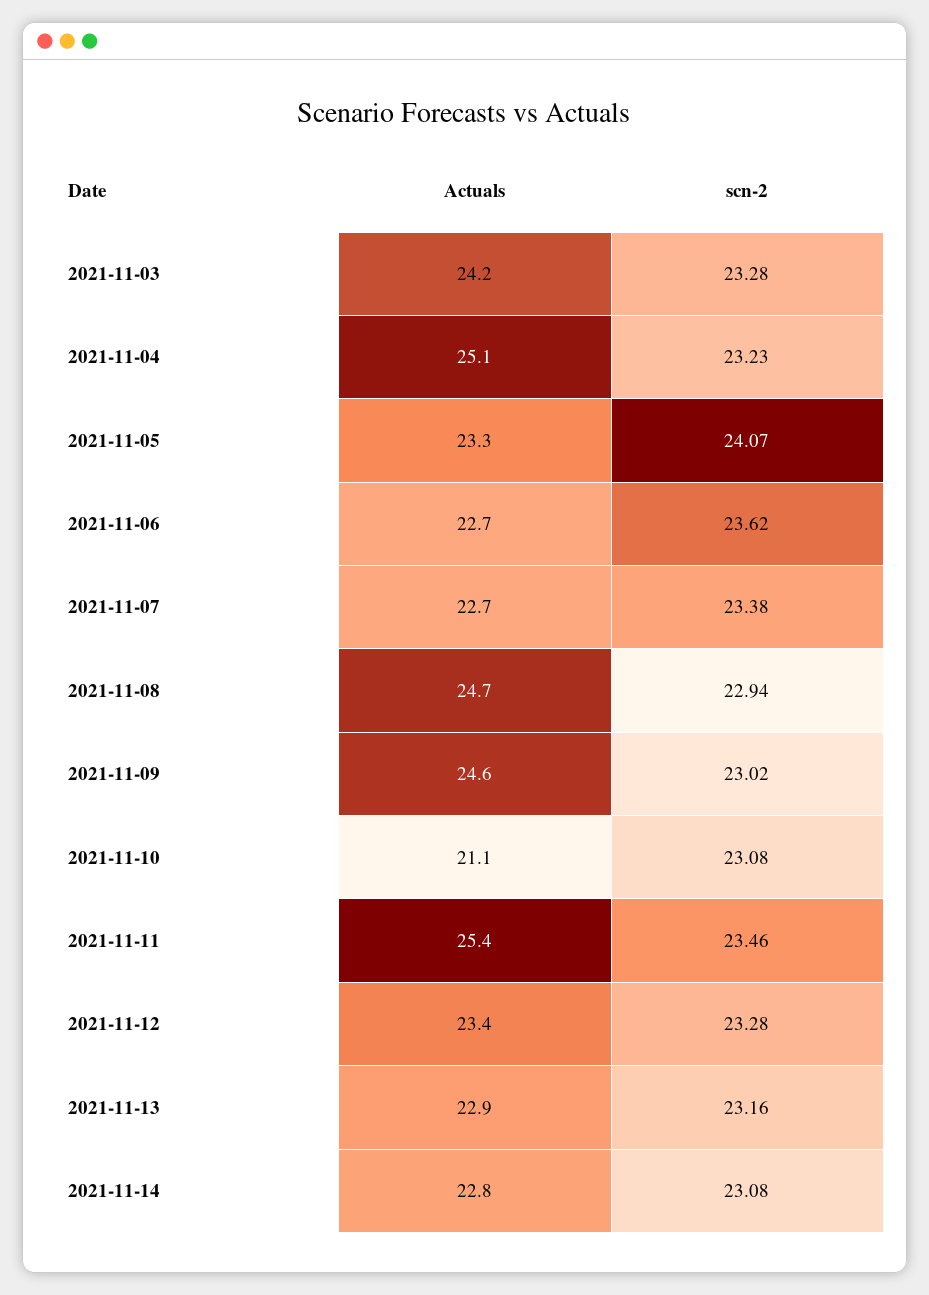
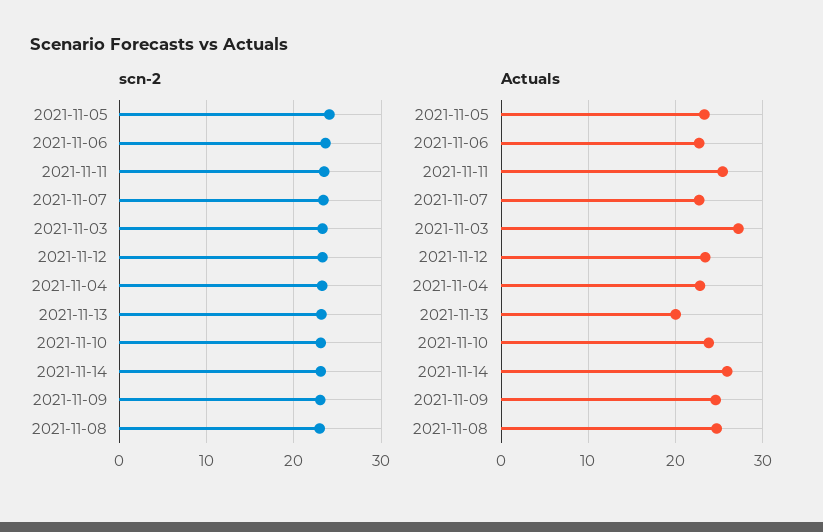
Actuals, 2021-11-03: 24.2 -> 27
Actuals, 2021-11-04: 25.1 -> 23
Actuals, 2021-11-10: 21.1 -> 24
Actuals, 2021-11-13: 22.9 -> 20
Actuals, 2021-11-14: 22.8 -> 26

